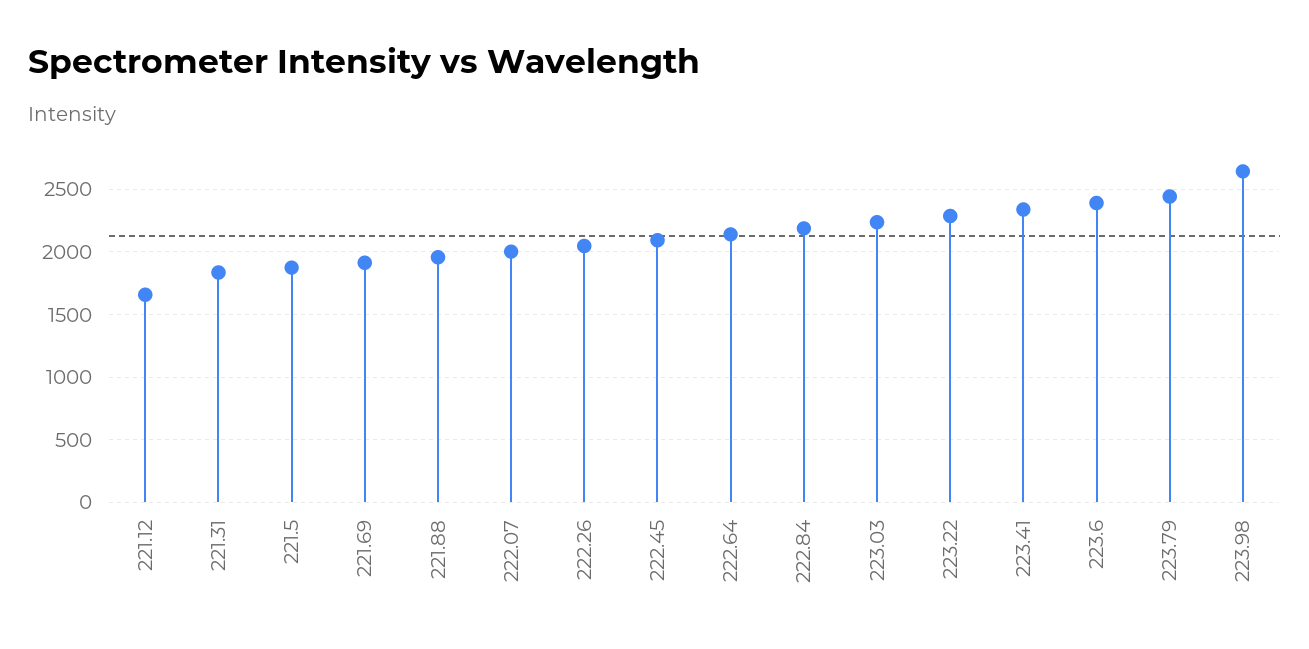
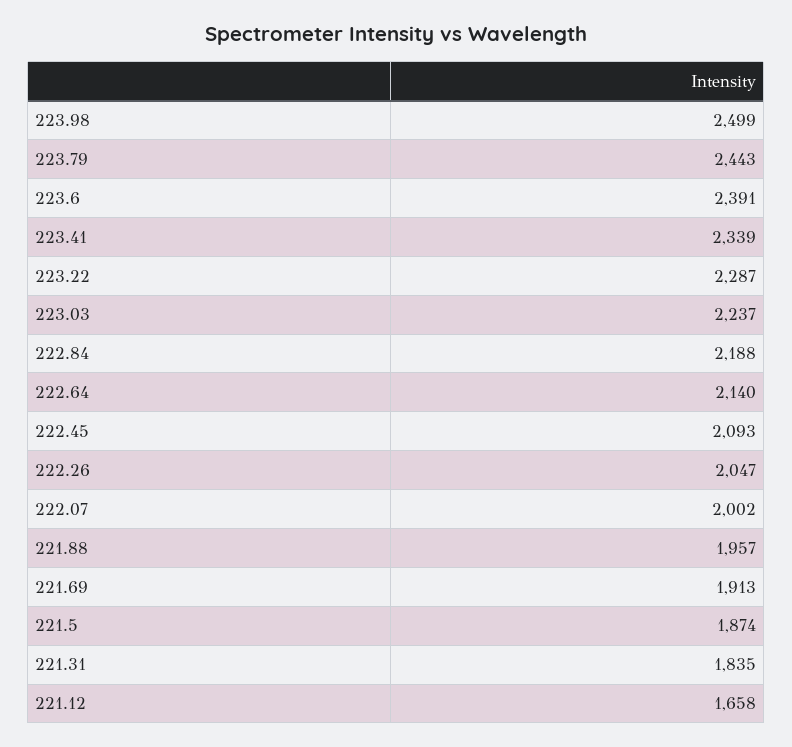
223.98: 2650 -> 2499

